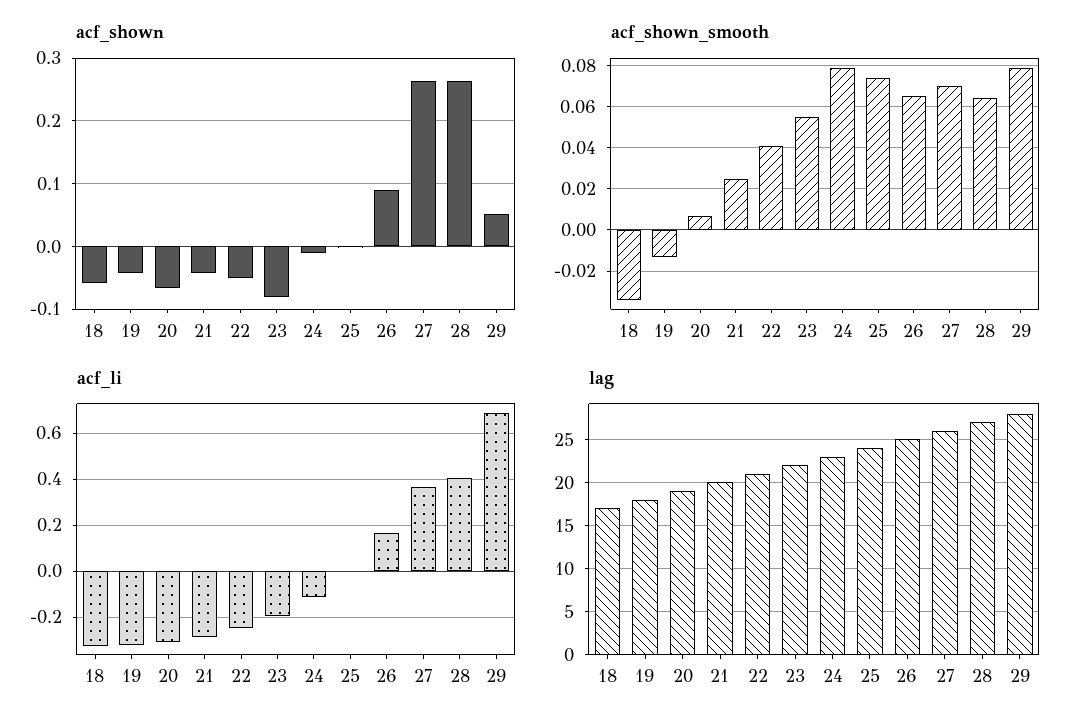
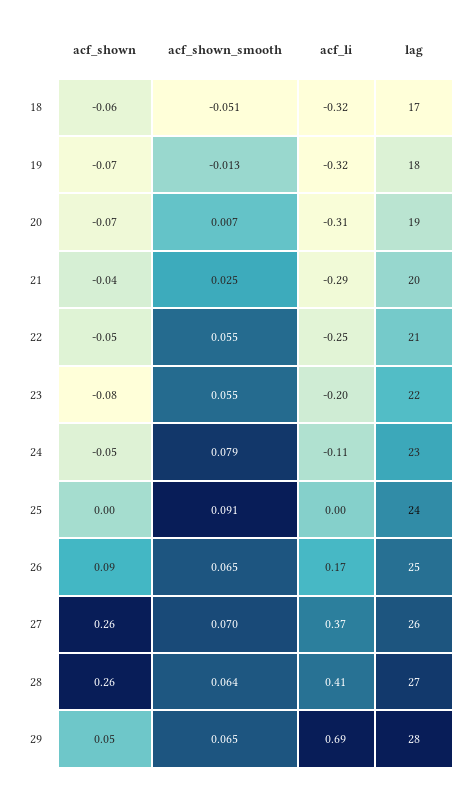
acf_shown, 19: -0.04 -> -0.07
acf_shown, 24: -0.01 -> -0.05
acf_shown_smooth, 18: -0.035 -> -0.051
acf_shown_smooth, 22: 0.04 -> 0.055
acf_shown_smooth, 25: 0.075 -> 0.091
acf_shown_smooth, 29: 0.08 -> 0.065

